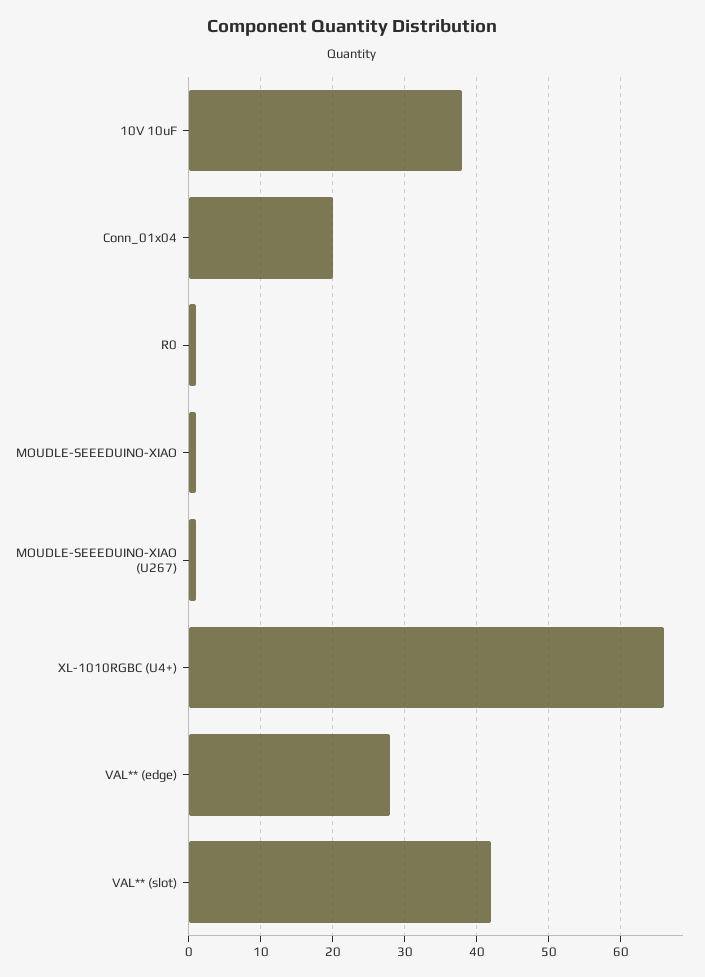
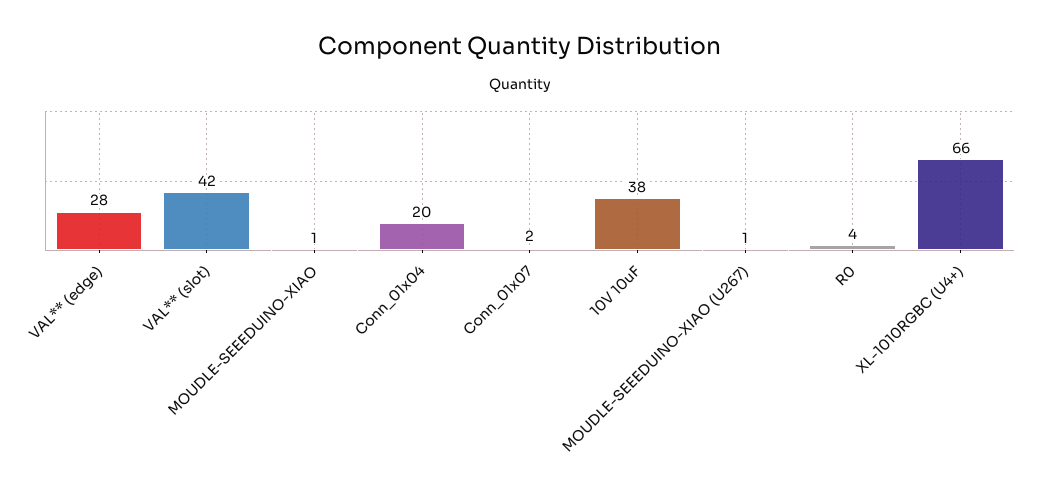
R0: 1 -> 4
Conn_01x07: none -> 2

